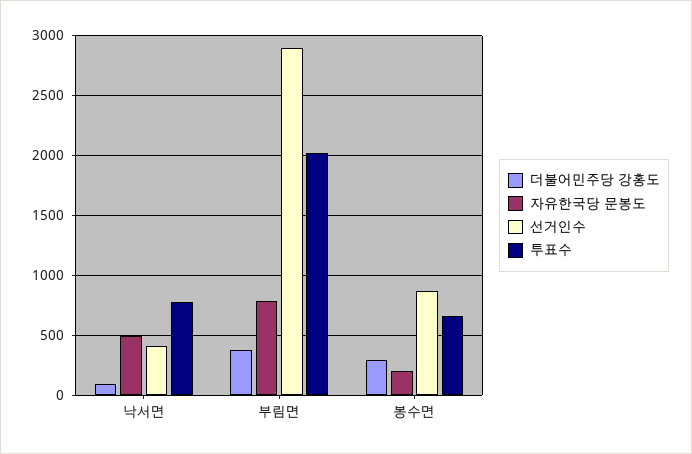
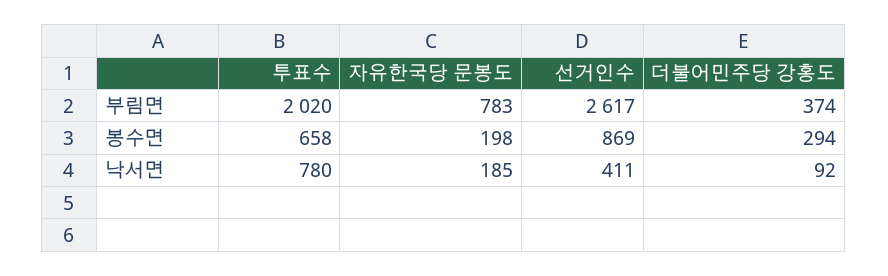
자유한국당 문봉도, 낙서면: 500 -> 185
선거인수, 부림면: 2900 -> 2617

